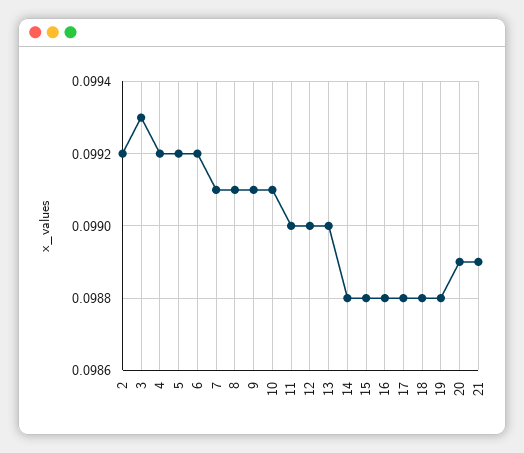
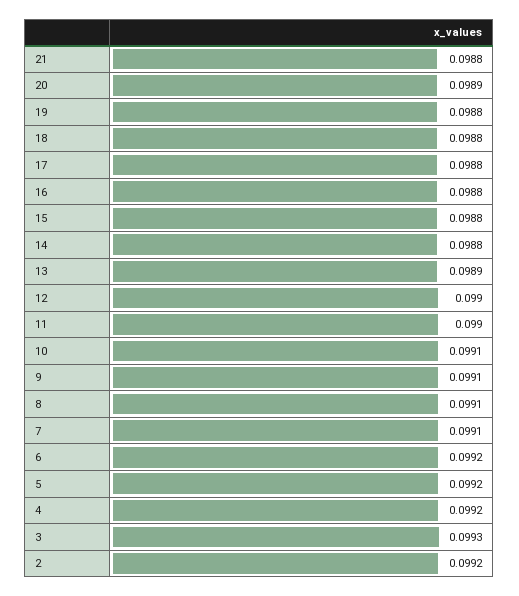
13: 0.099 -> 0.0989
21: 0.0989 -> 0.0988

